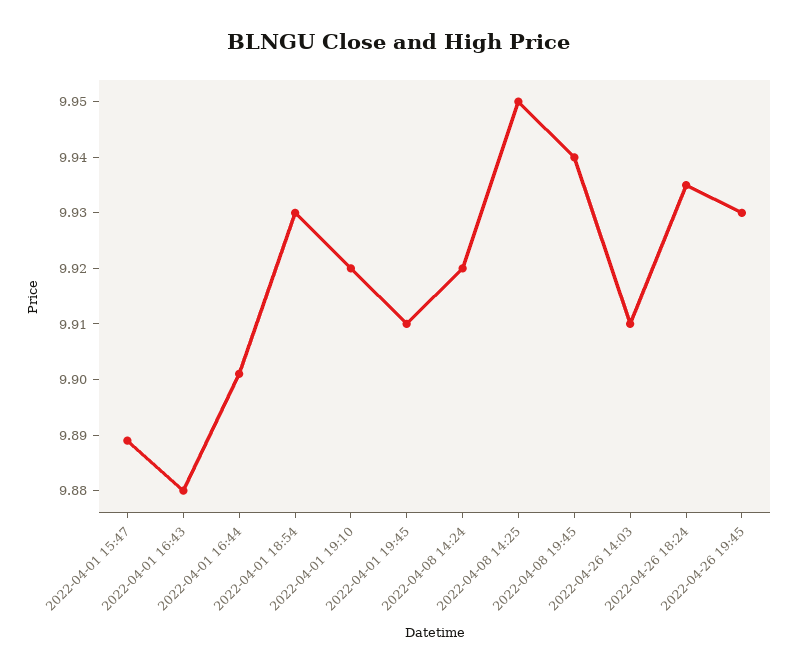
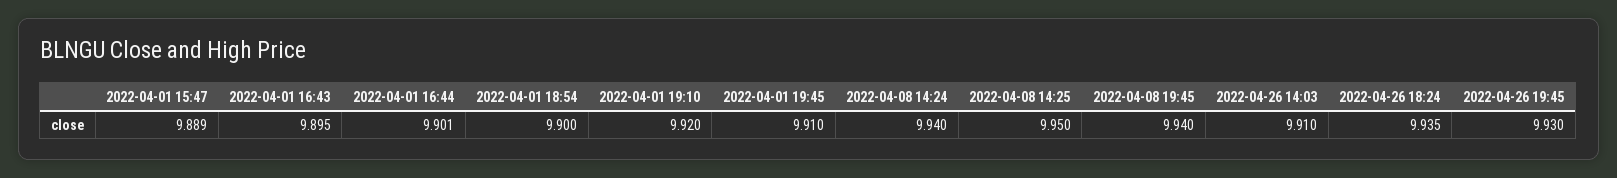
2022-04-01 16:43: 9.88 -> 9.895
2022-04-01 18:54: 9.93 -> 9.9
2022-04-08 14:24: 9.92 -> 9.94

